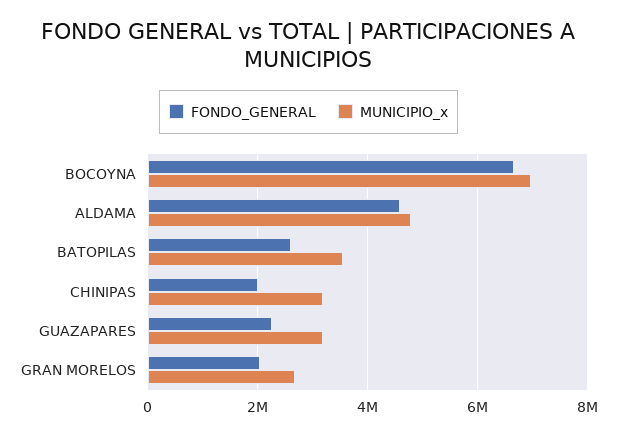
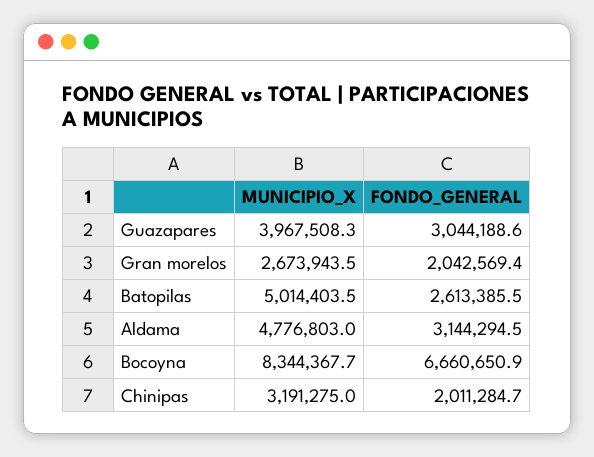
MUNICIPIO_x, BOCOYNA: 7000000 -> 8344367.7
FONDO_GENERAL, ALDAMA: 4600000 -> 3144294.5
MUNICIPIO_x, BATOPILAS: 3600000 -> 5014403.5
FONDO_GENERAL, GUAZAPARES: 2200000 -> 3044188.6
MUNICIPIO_x, GUAZAPARES: 3200000 -> 3967508.3

